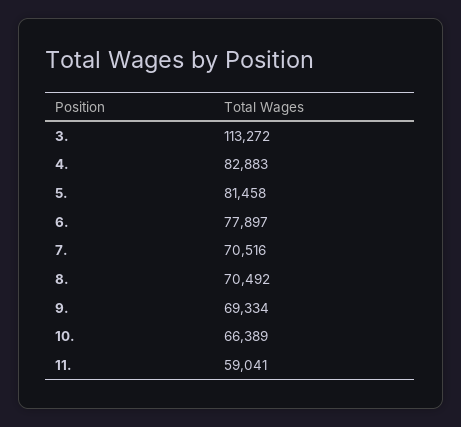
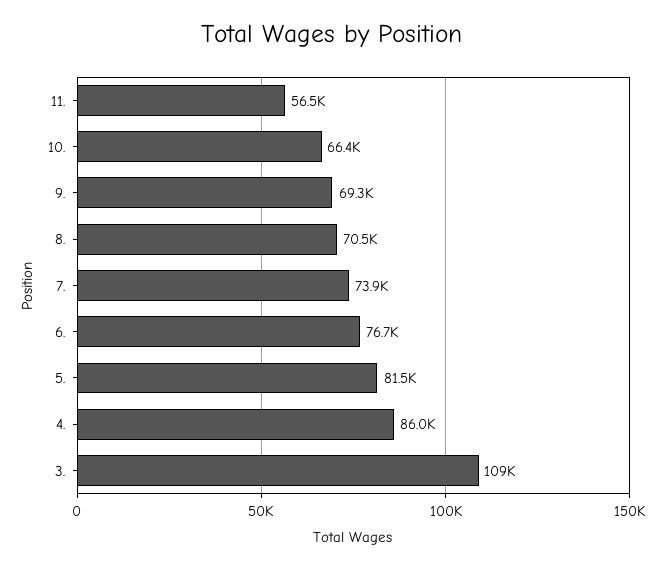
3.: 113272 -> 109000
4.: 82883 -> 86000
6.: 77897 -> 76700
7.: 70516 -> 73900
11.: 59041 -> 56500

